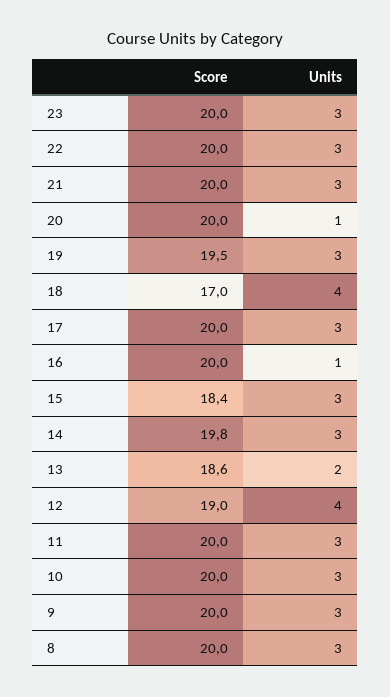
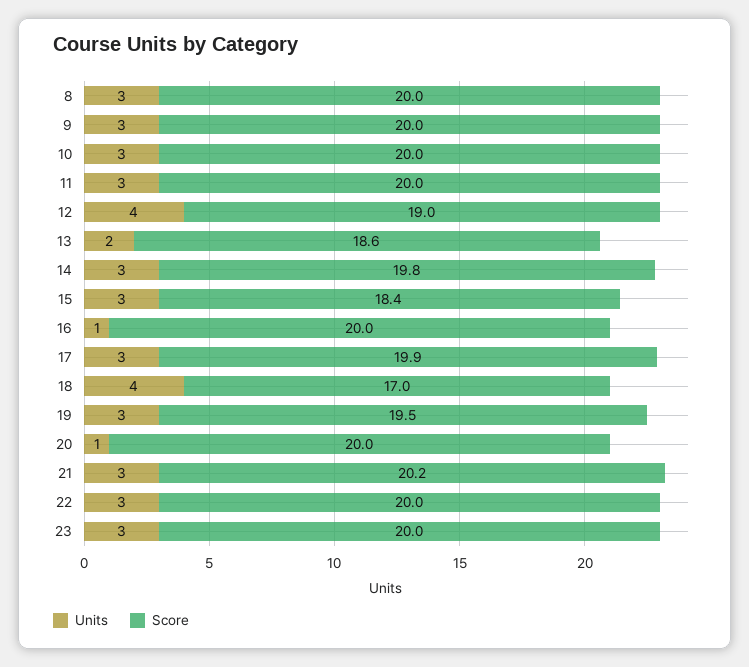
Score, 21: 20 -> 20.2
Score, 17: 20 -> 19.9

